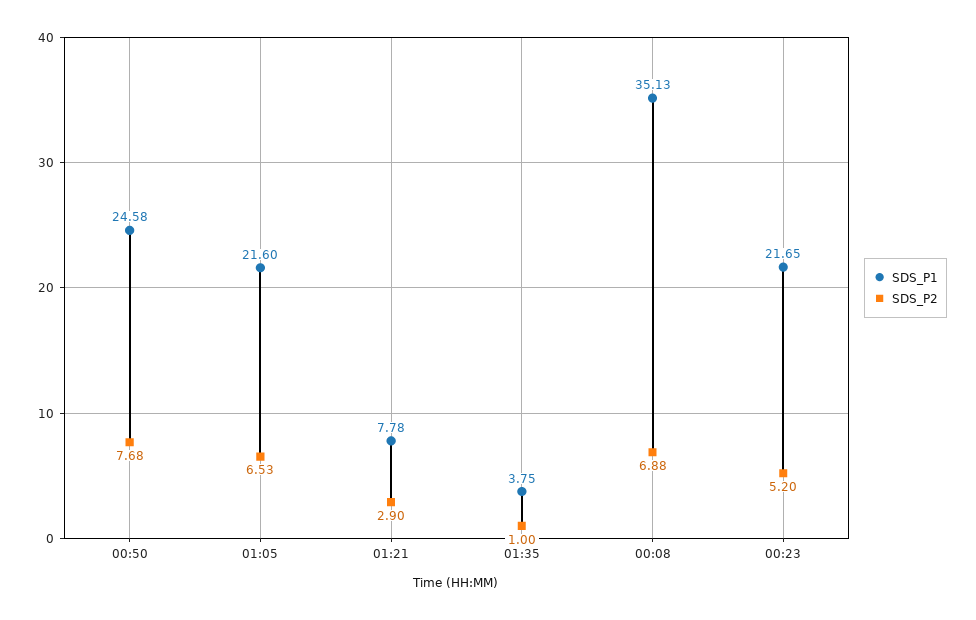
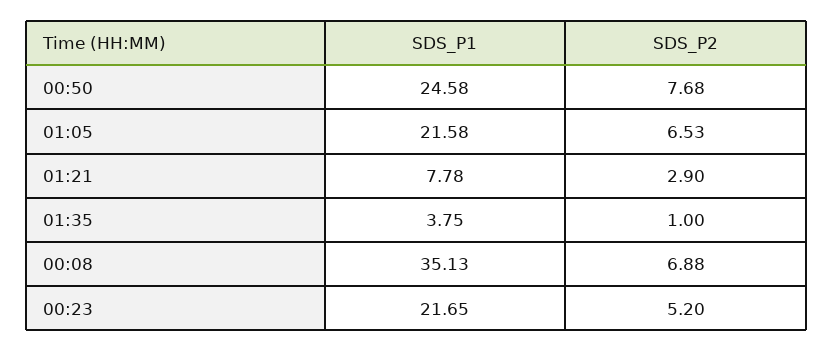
SDS_P1, 01:05: 21.6 -> 21.58

